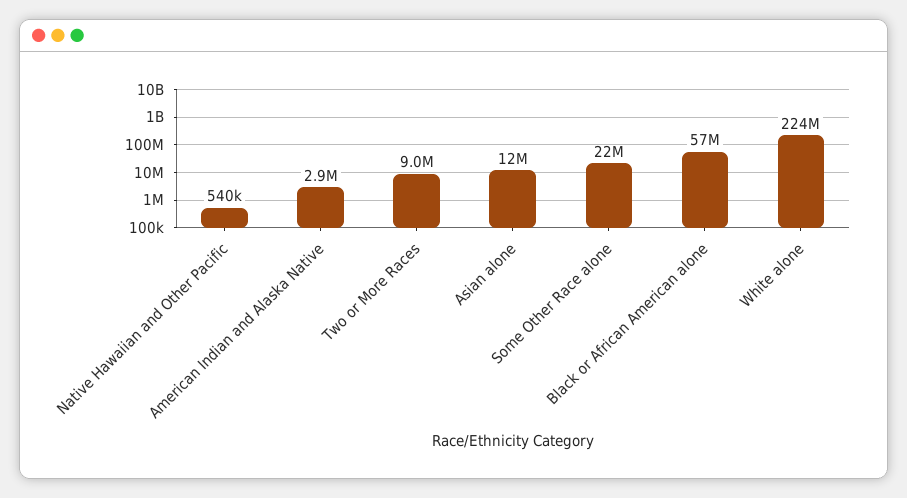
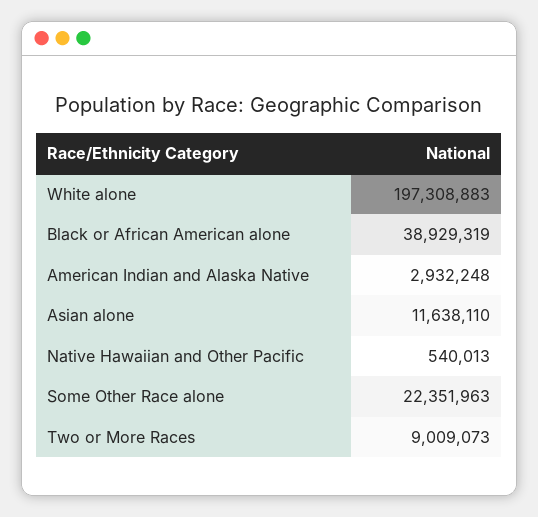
Black or African American alone: 57000000 -> 38929319
White alone: 224000000 -> 197308883

